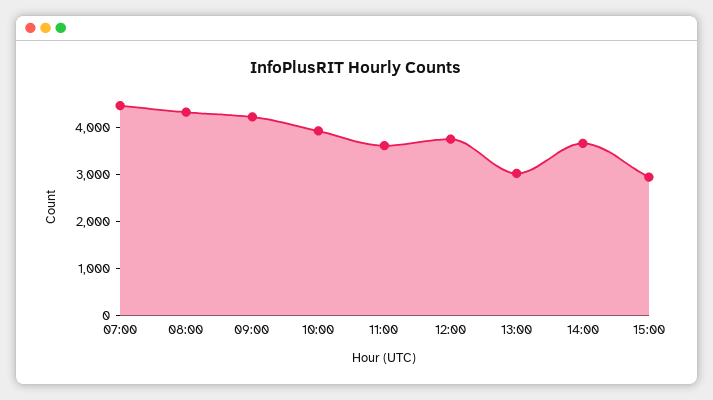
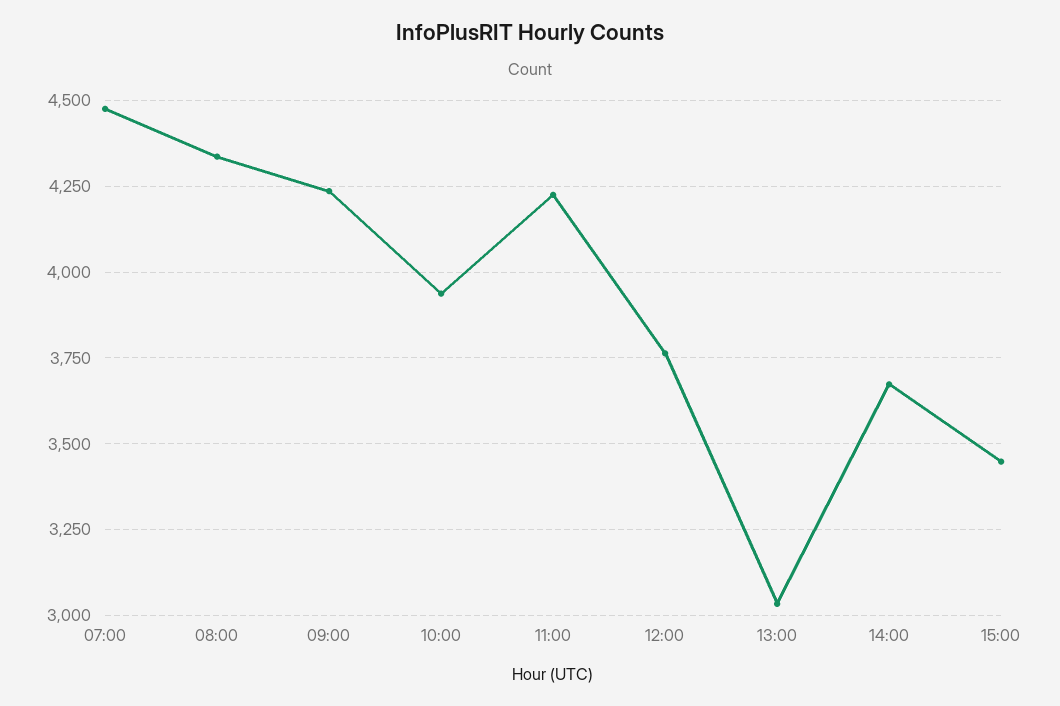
11:00: 3600 -> 4225
15:00: 3000 -> 3450

